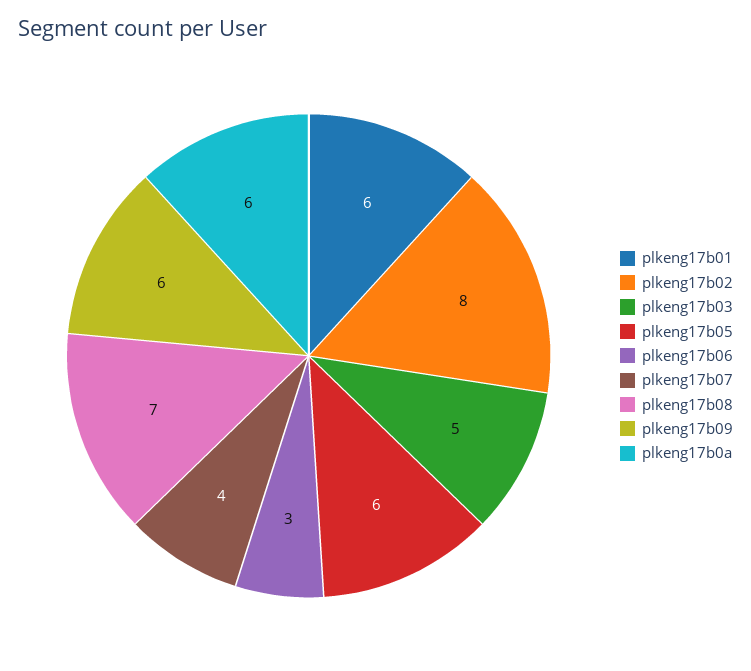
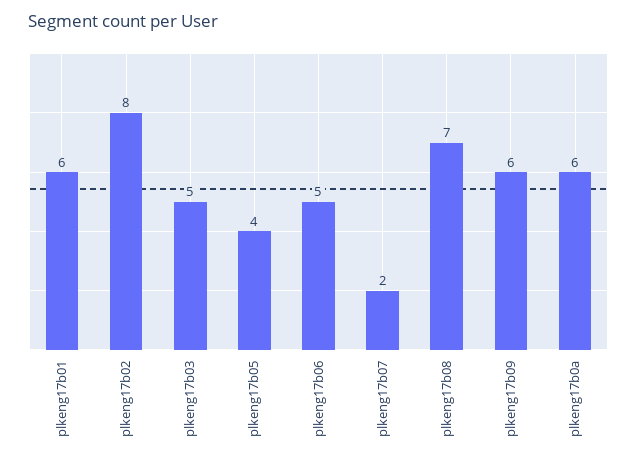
plkeng17b05: 6 -> 4
plkeng17b06: 3 -> 5
plkeng17b07: 4 -> 2

